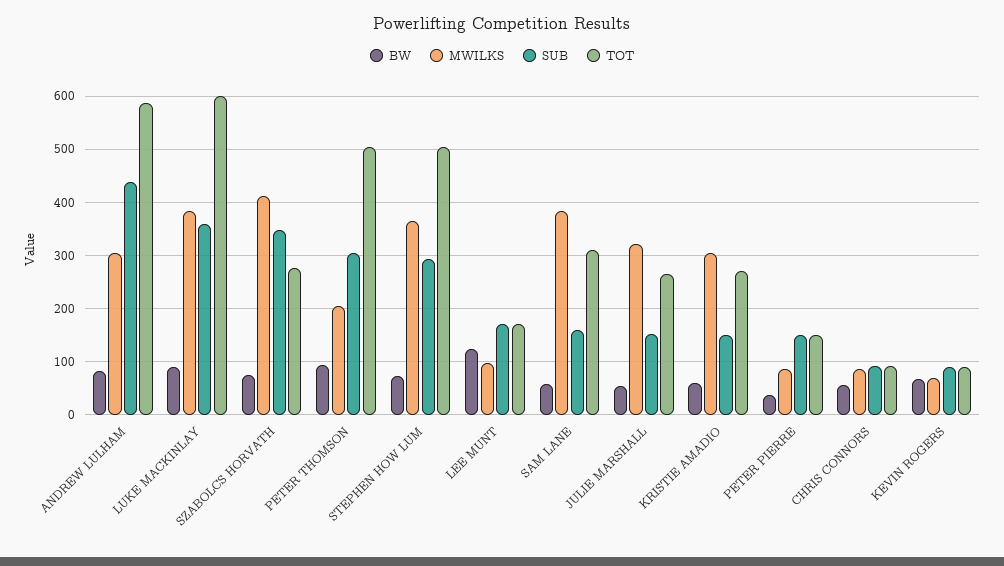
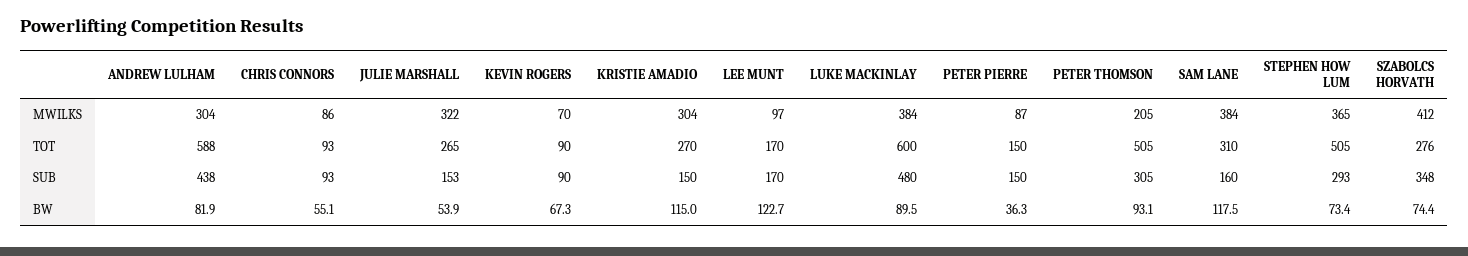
SUB, LUKE MACKINLAY: 360 -> 480
BW, SAM LANE: 60 -> 117.5
BW, KRISTIE AMADIO: 60 -> 115

